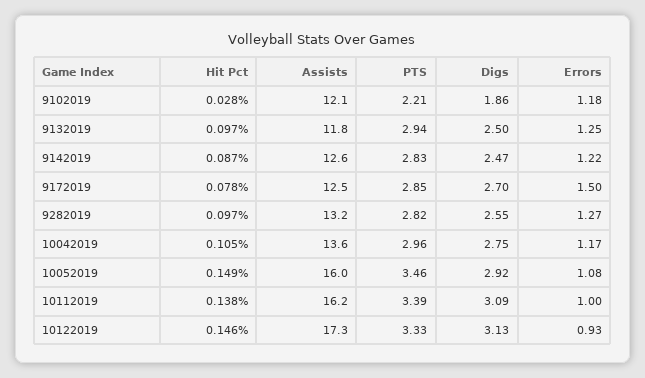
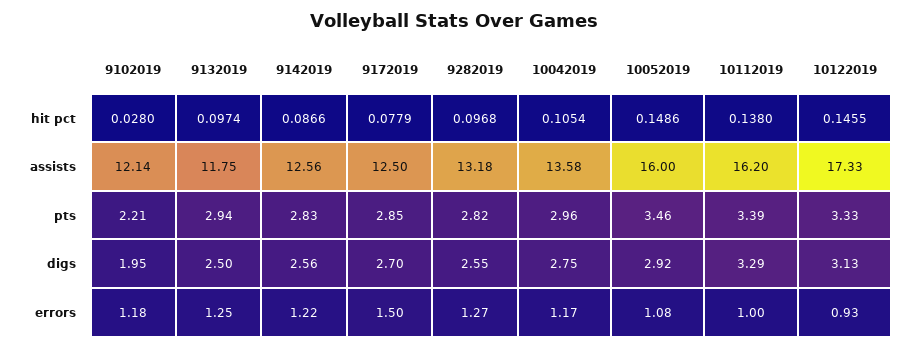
Digs, 9102019: 1.86 -> 1.95
Digs, 9142019: 2.47 -> 2.56
Digs, 10112019: 3.09 -> 3.29

